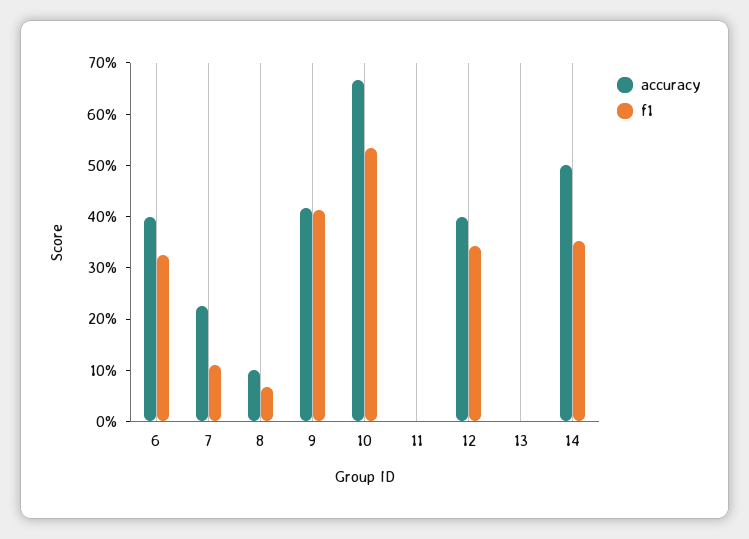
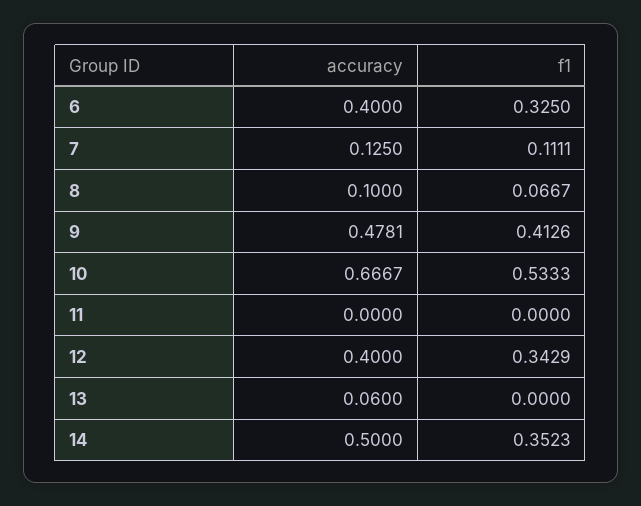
accuracy, 7: 0.22 -> 0.125
accuracy, 9: 0.42 -> 0.4781
accuracy, 13: 0 -> 0.06

